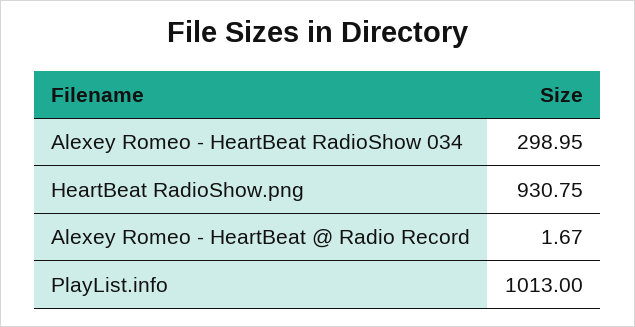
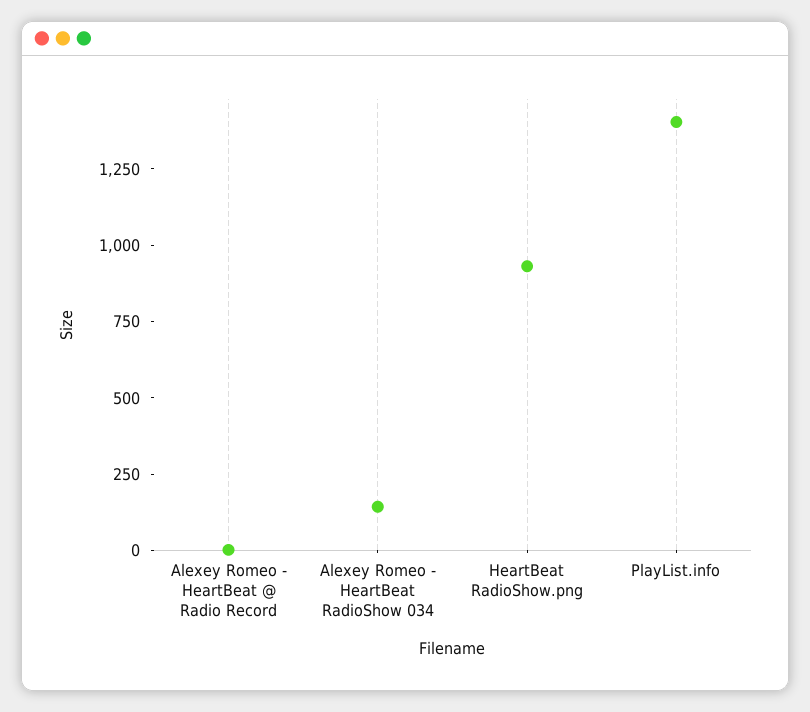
Alexey Romeo - HeartBeat RadioShow 034: 298.95 -> 150
PlayList.info: 1013 -> 1400

